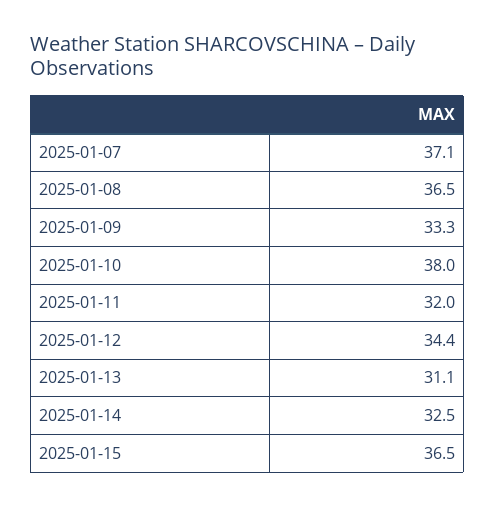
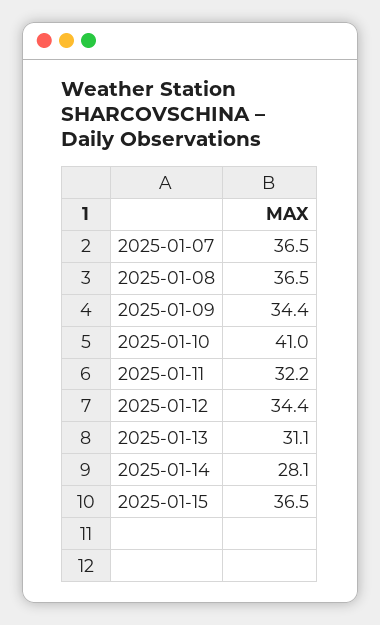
2025-01-07: 37.1 -> 36.5
2025-01-09: 33.3 -> 34.4
2025-01-10: 38 -> 41
2025-01-11: 32 -> 32.2
2025-01-14: 32.5 -> 28.1

